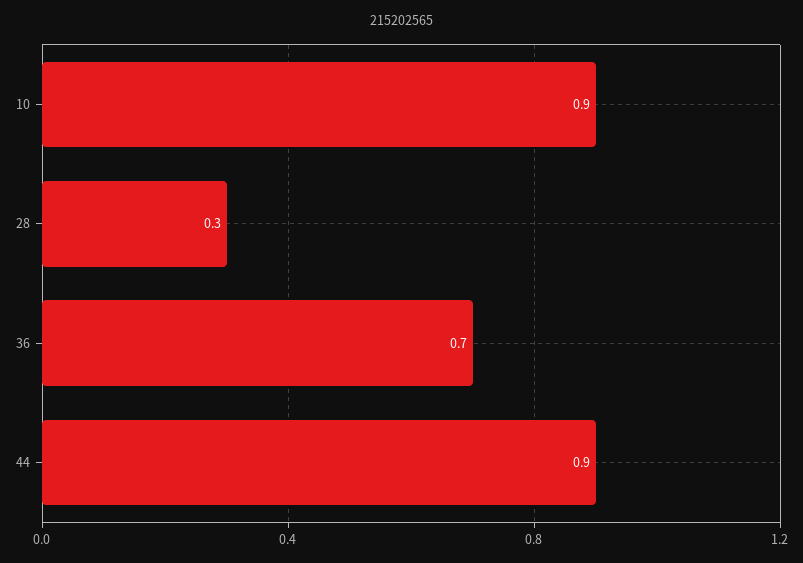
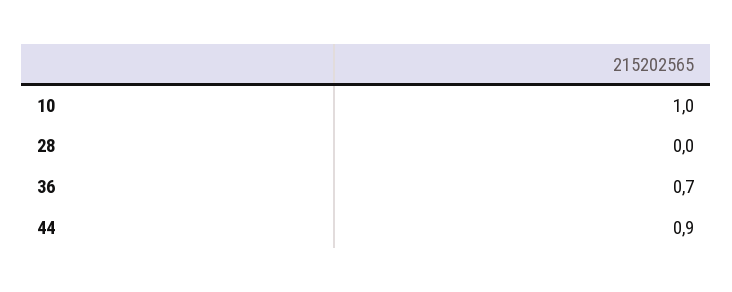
10: 0.9 -> 1
28: 0.3 -> 0

